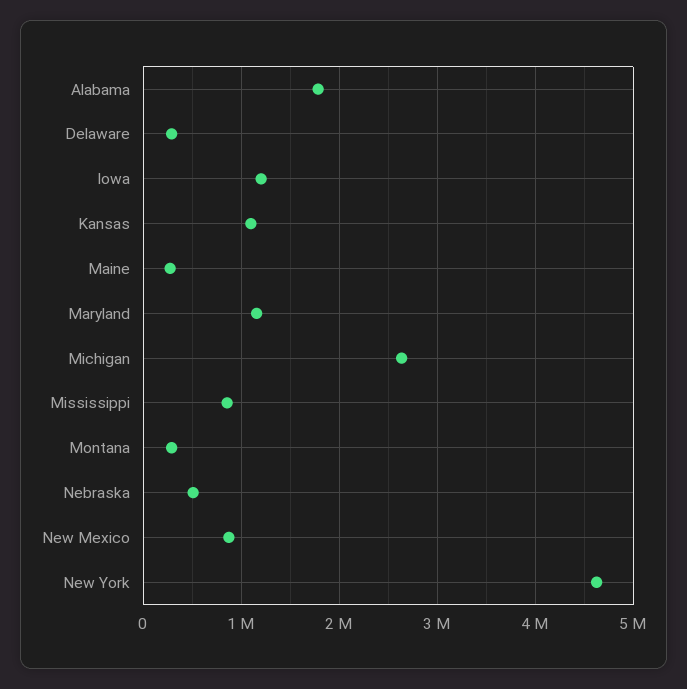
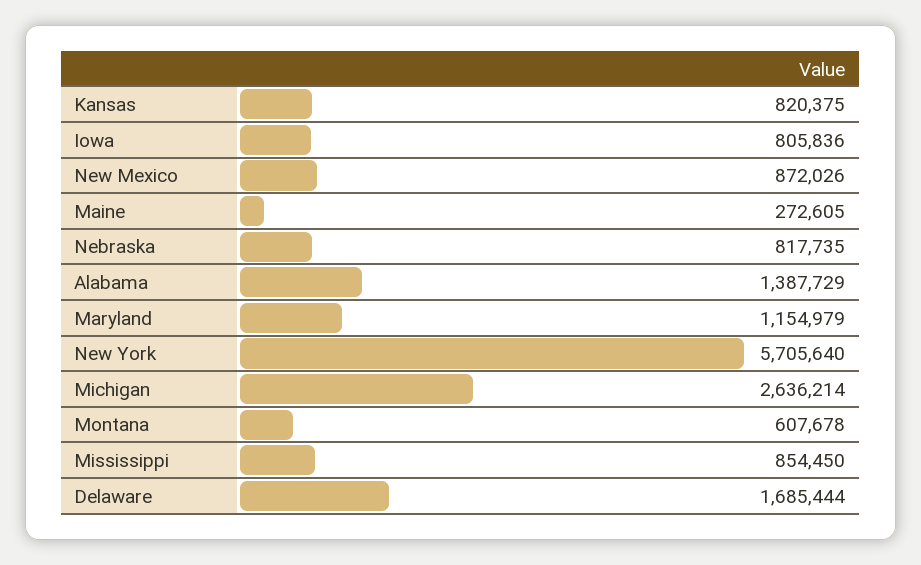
Alabama: 1800000 -> 1387729
Delaware: 300000 -> 1685444
Iowa: 1200000 -> 805836
Kansas: 1100000 -> 820375
Montana: 300000 -> 607678
Nebraska: 500000 -> 817735
New York: 4600000 -> 5705640

